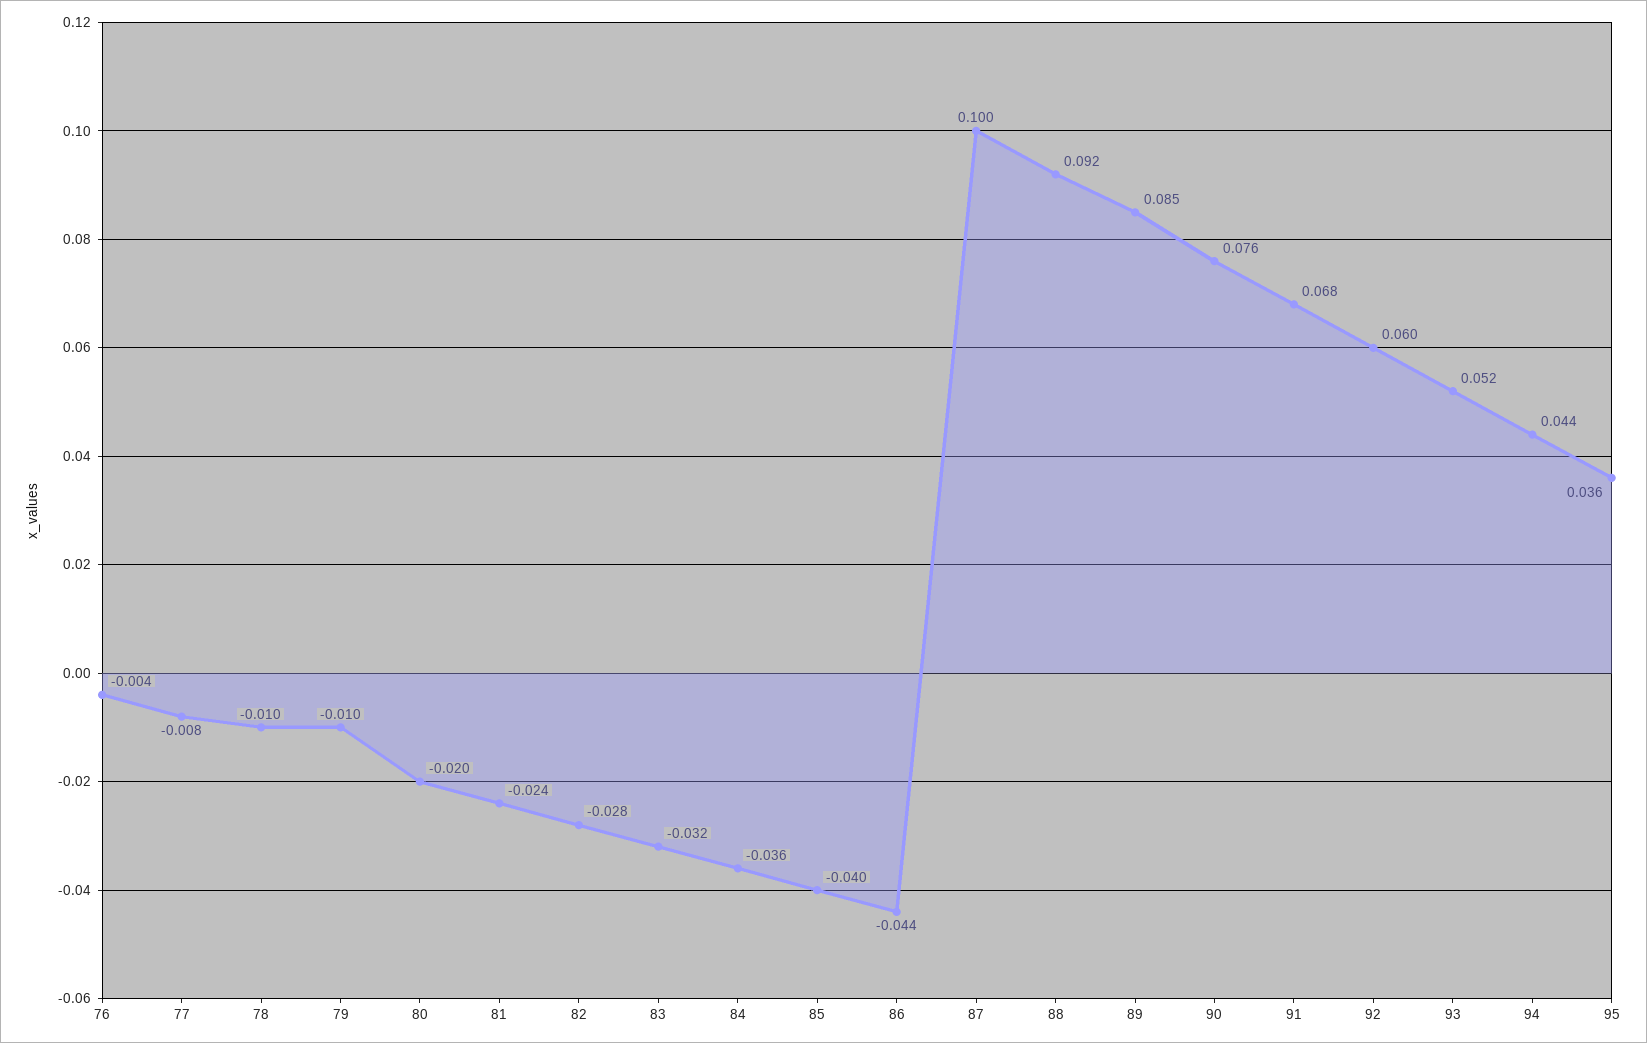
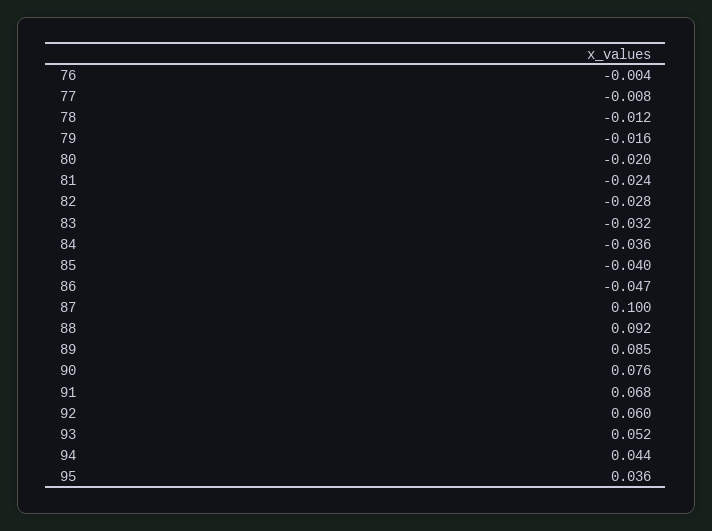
78: -0.01 -> -0.012
79: -0.01 -> -0.016
86: -0.044 -> -0.047

